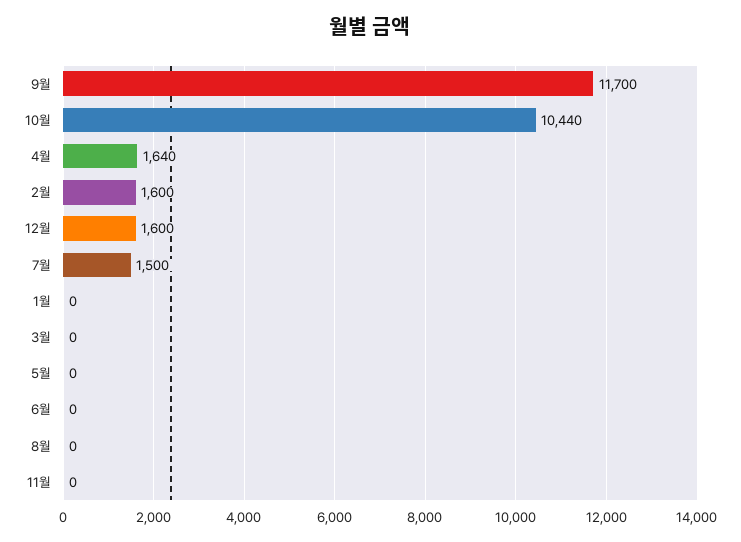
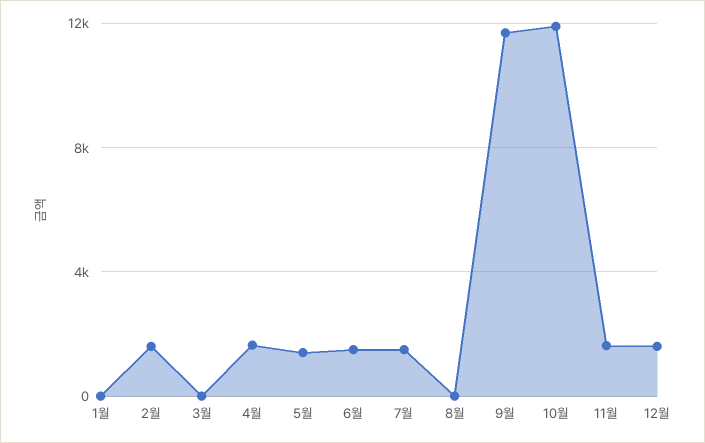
10월: 10440 -> 12000
5월: 0 -> 1500
6월: 0 -> 1500
11월: 0 -> 1500

